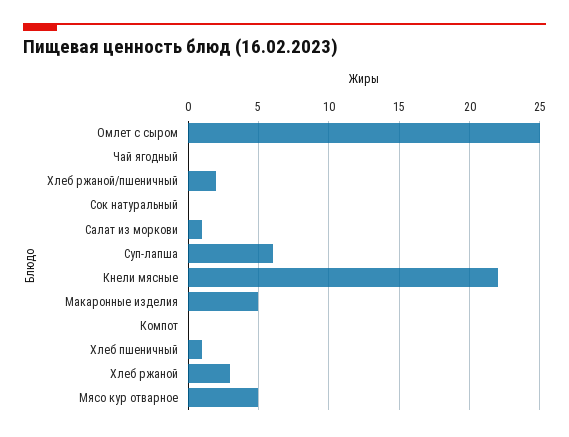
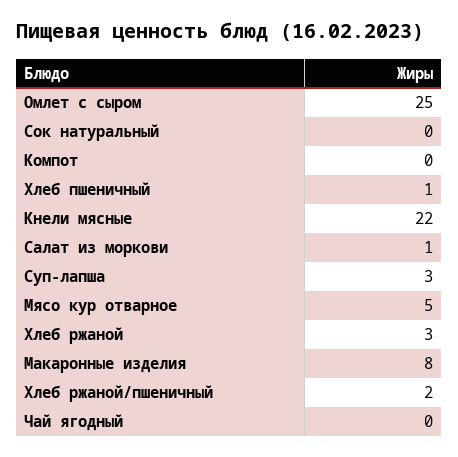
Суп-лапша: 6 -> 3
Макаронные изделия: 5 -> 8

